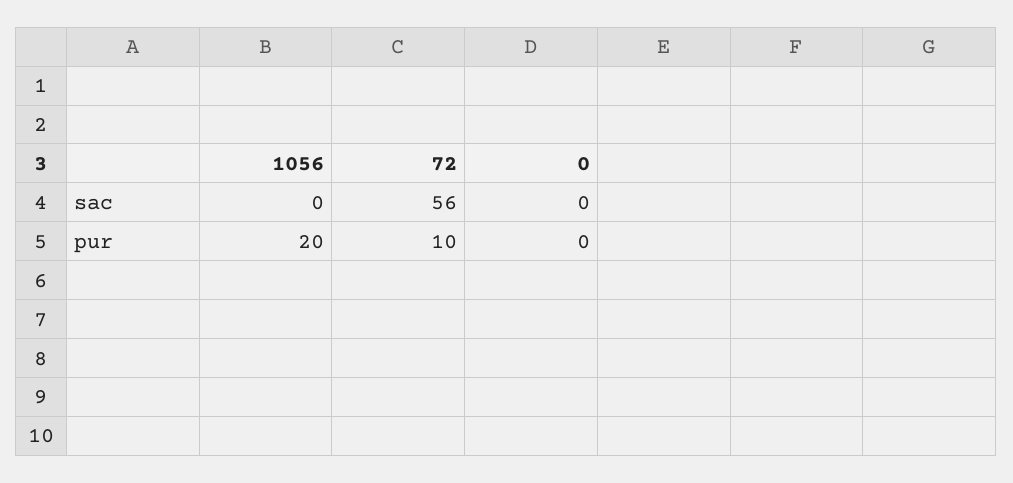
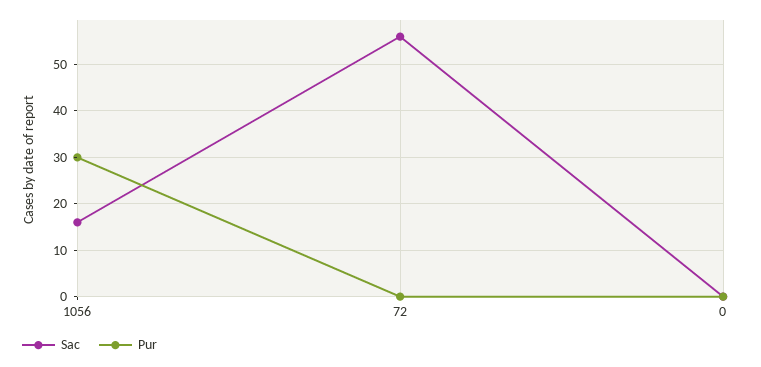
sac, 1056: 0 -> 15
pur, 1056: 20 -> 30
pur, 72: 10 -> 0

